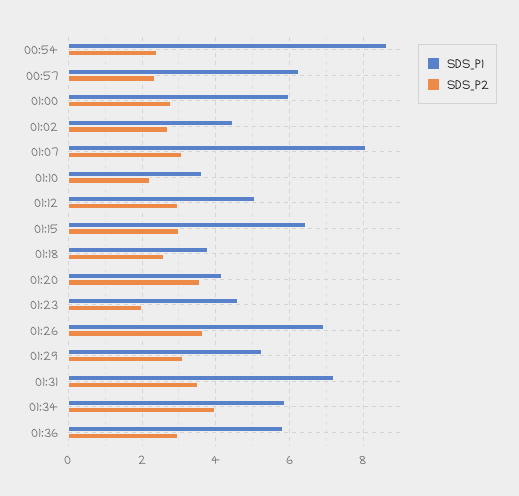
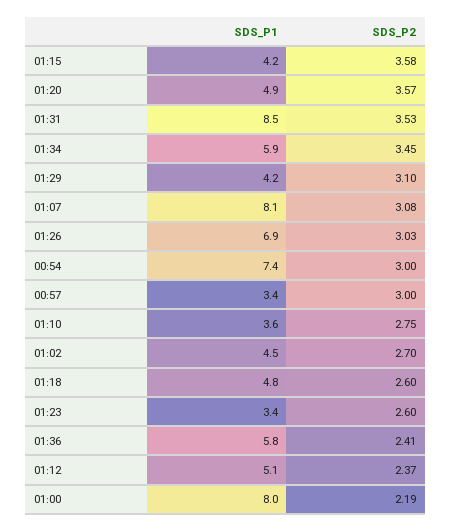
SDS_P1, 00:54: 8.6 -> 7.4
SDS_P2, 00:54: 2.4 -> 3
SDS_P1, 00:57: 6.2 -> 3.4
SDS_P2, 00:57: 2.4 -> 3
SDS_P1, 01:00: 6 -> 8
SDS_P2, 01:00: 2.8 -> 2.19
SDS_P2, 01:10: 2.2 -> 2.75
SDS_P2, 01:12: 3 -> 2.37
SDS_P1, 01:15: 6.4 -> 4.2
SDS_P2, 01:15: 3 -> 3.58
SDS_P1, 01:18: 3.8 -> 4.8
SDS_P1, 01:20: 4.2 -> 4.9
SDS_P1, 01:23: 4.6 -> 3.4
SDS_P2, 01:23: 2 -> 2.6
SDS_P2, 01:26: 3.6 -> 3.03
SDS_P1, 01:29: 5.2 -> 4.2
SDS_P1, 01:31: 7.2 -> 8.5
SDS_P2, 01:34: 4 -> 3.45
SDS_P2, 01:36: 3 -> 2.41

